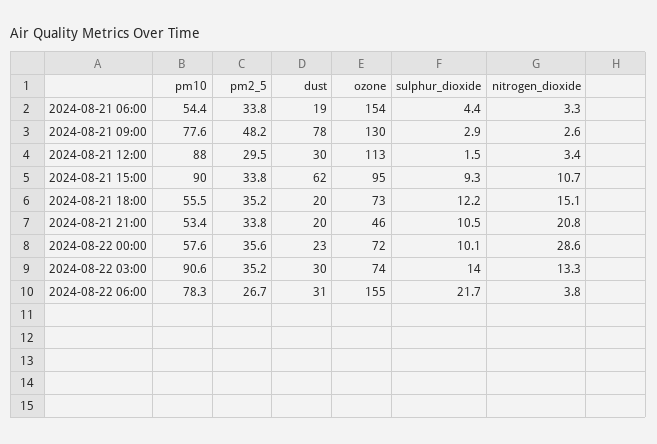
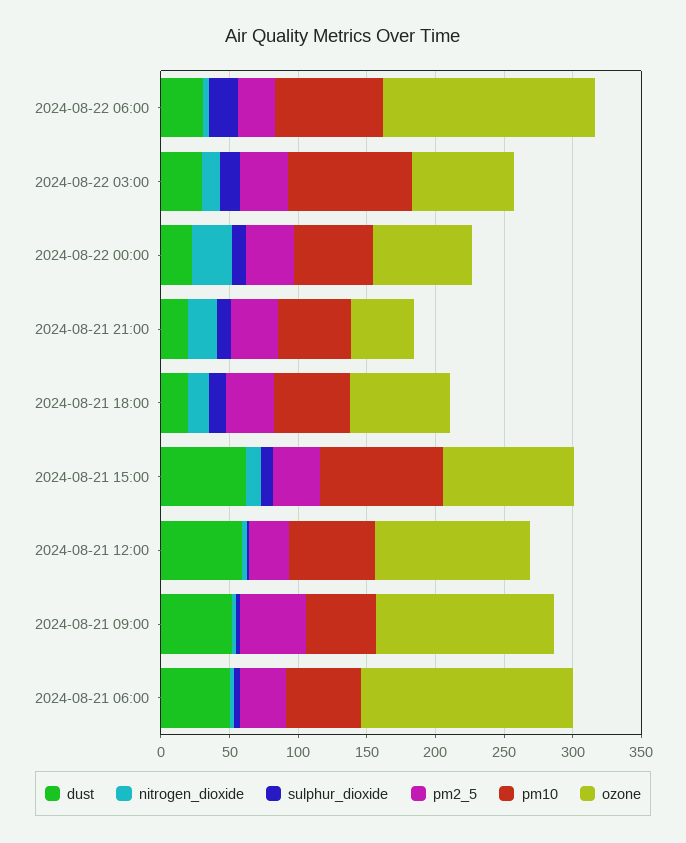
dust, 2024-08-21 06:00: 19 -> 50
pm10, 2024-08-21 09:00: 77.6 -> 50
dust, 2024-08-21 09:00: 78 -> 50
pm10, 2024-08-21 12:00: 88 -> 60
dust, 2024-08-21 12:00: 30 -> 60

